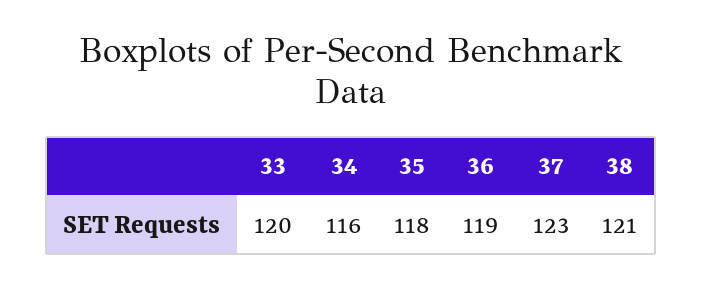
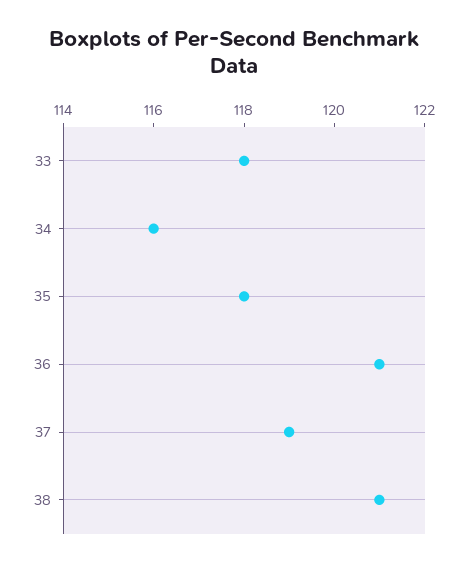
33: 120 -> 118
36: 119 -> 121
37: 123 -> 119

